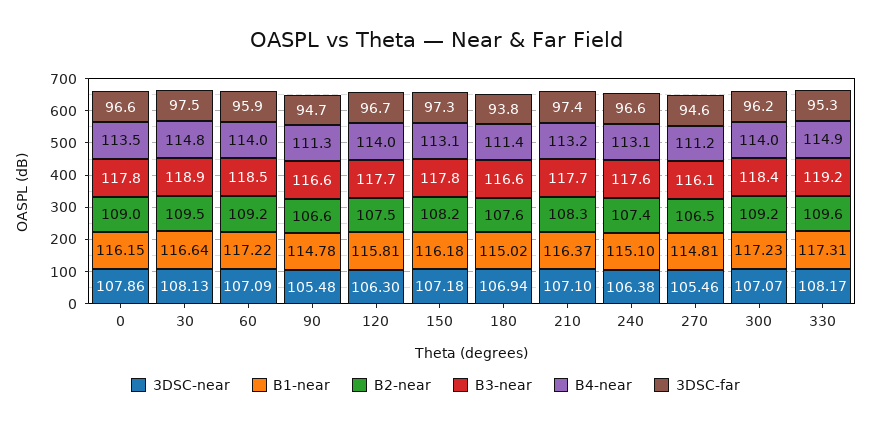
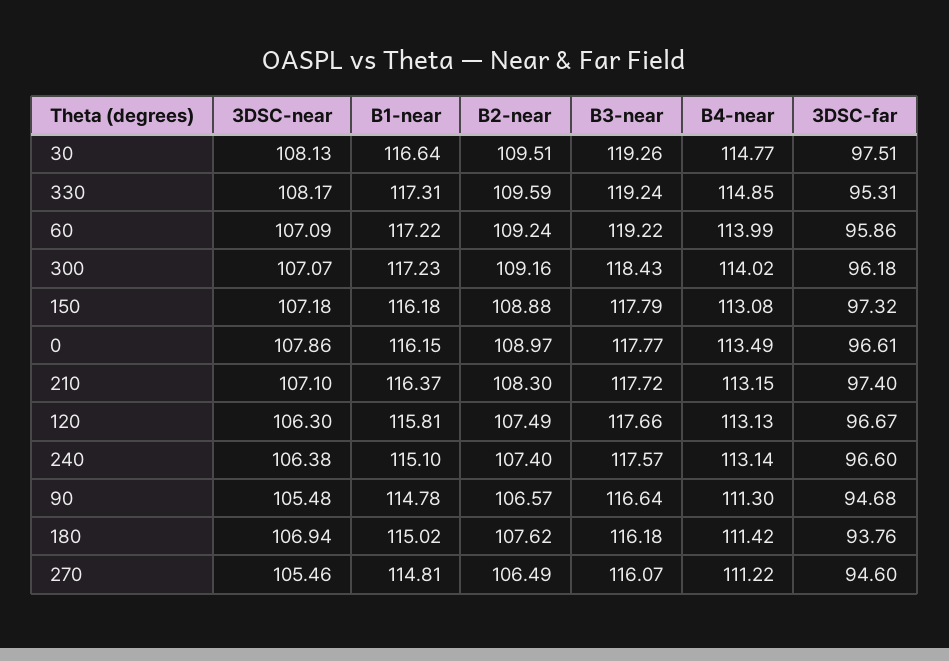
B3-near, 30: 118.9 -> 119.26
B3-near, 60: 118.5 -> 119.22
B4-near, 120: 114 -> 113.13
B2-near, 150: 108.2 -> 108.88
B3-near, 180: 116.6 -> 116.18

